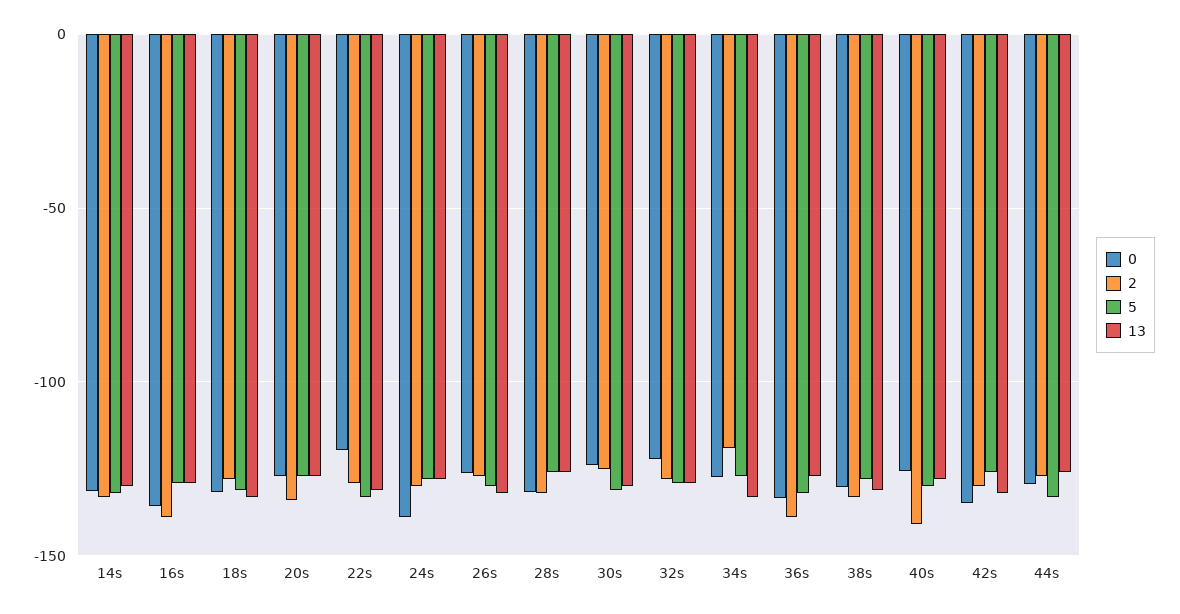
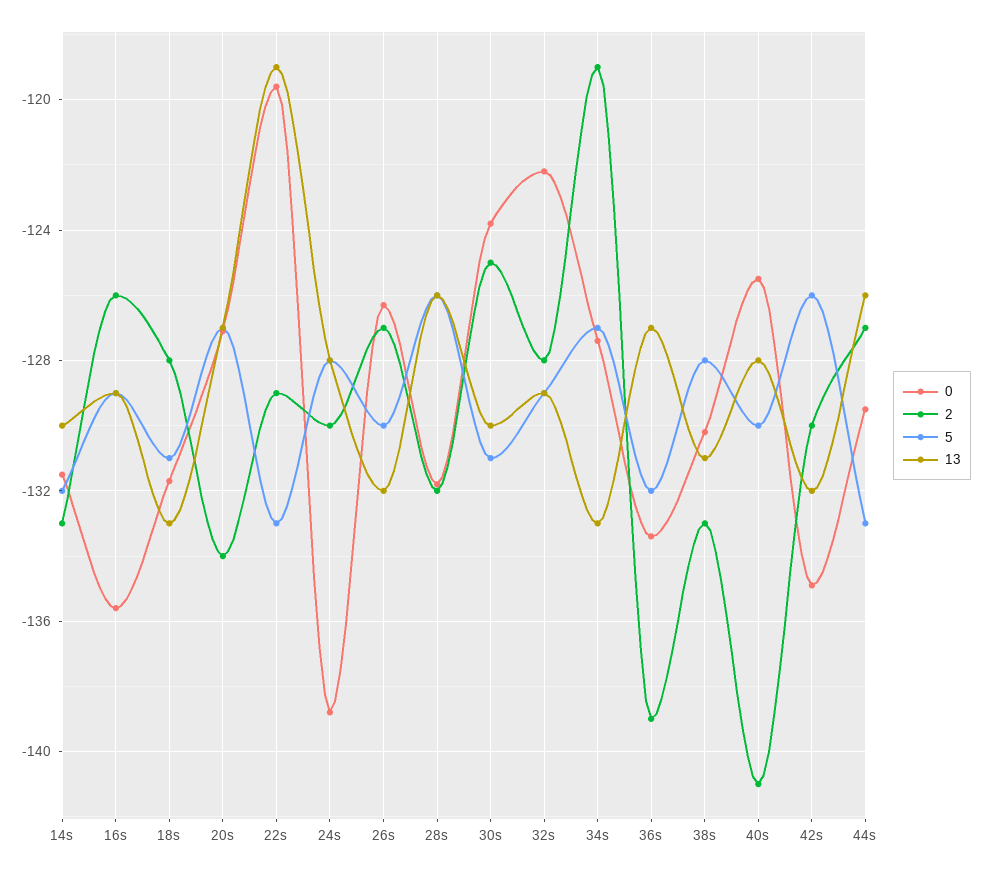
2, 16s: -140 -> -126
13, 22s: -130 -> -119

